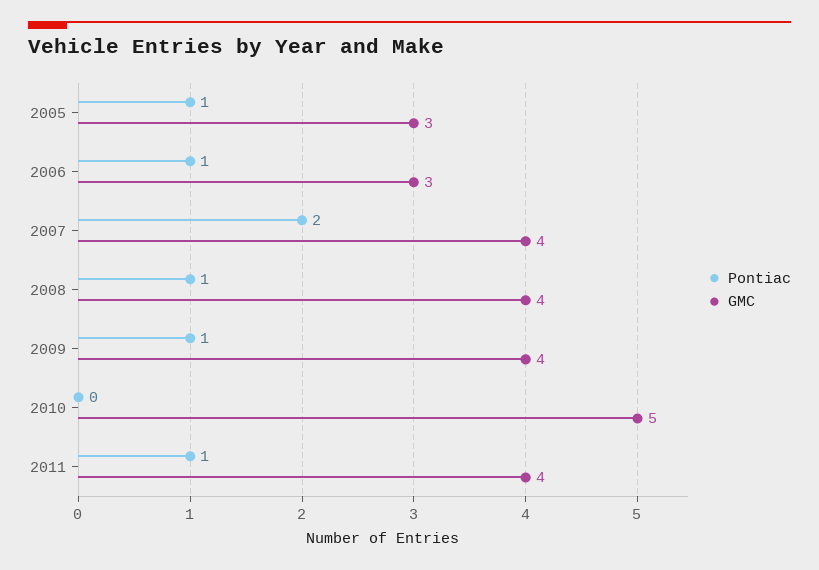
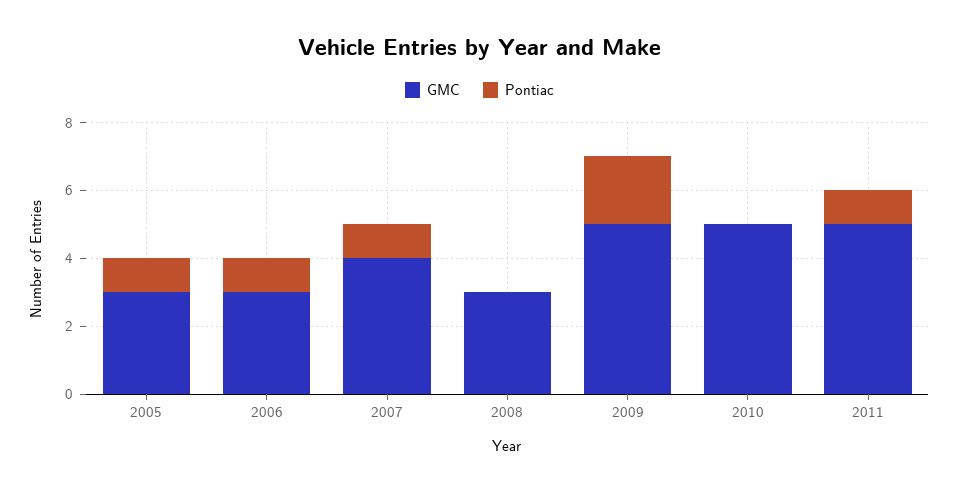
Pontiac, 2007: 2 -> 1
Pontiac, 2008: 1 -> 0
GMC, 2008: 4 -> 3
Pontiac, 2009: 1 -> 2
GMC, 2009: 4 -> 5
GMC, 2011: 4 -> 5

